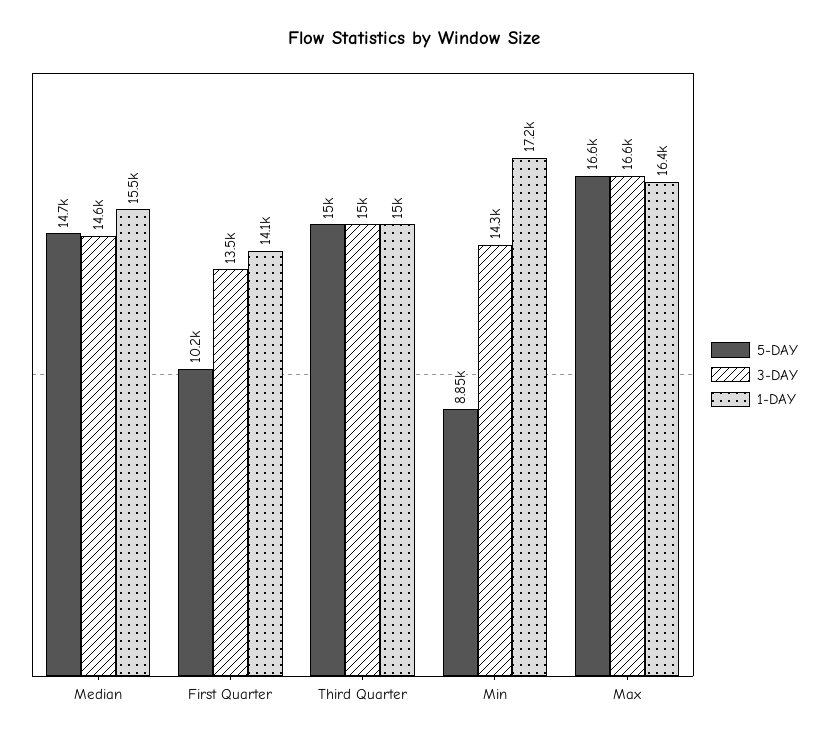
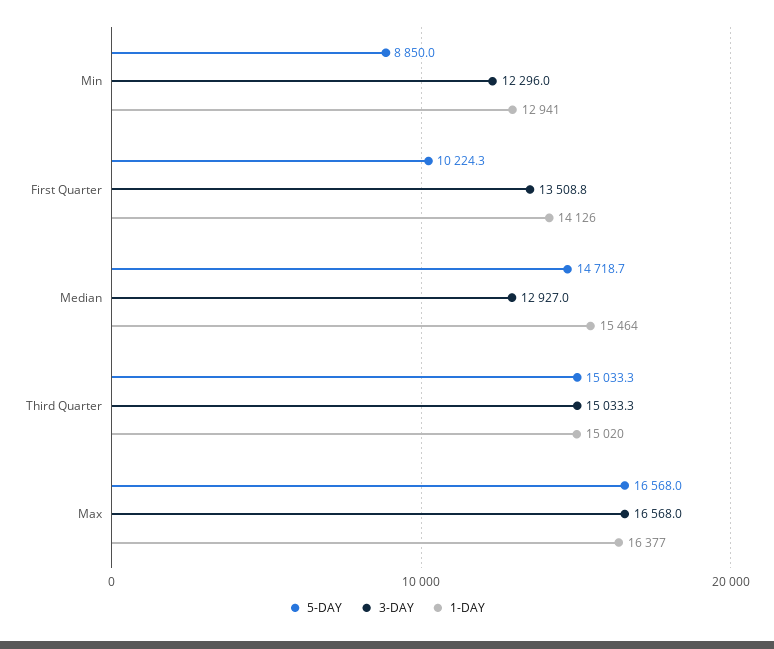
3-DAY, Median: 14600 -> 12927
3-DAY, Min: 14300 -> 12296
1-DAY, Min: 17200 -> 12941

